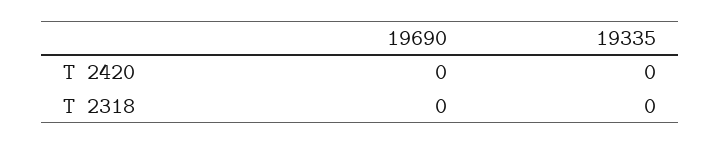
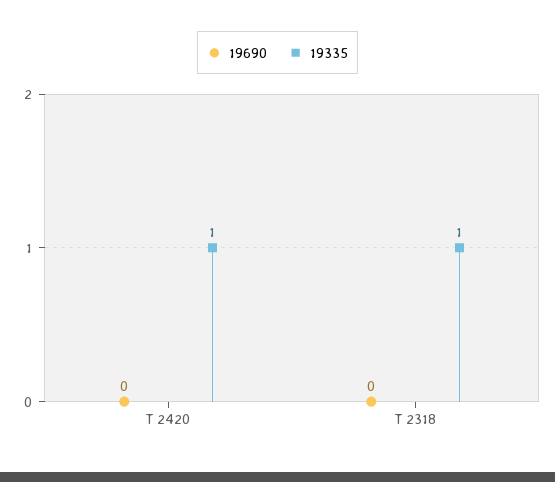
19335, T 2420: 0 -> 1
19335, T 2318: 0 -> 1

